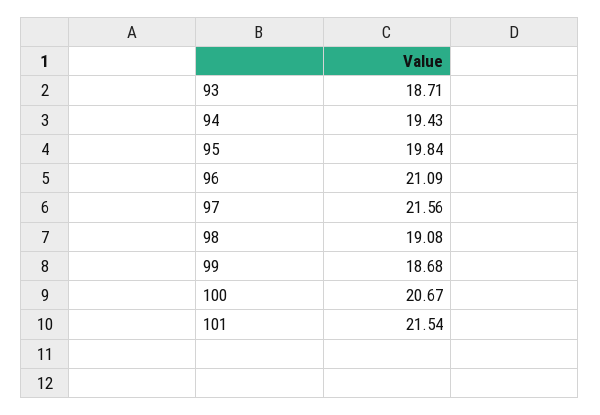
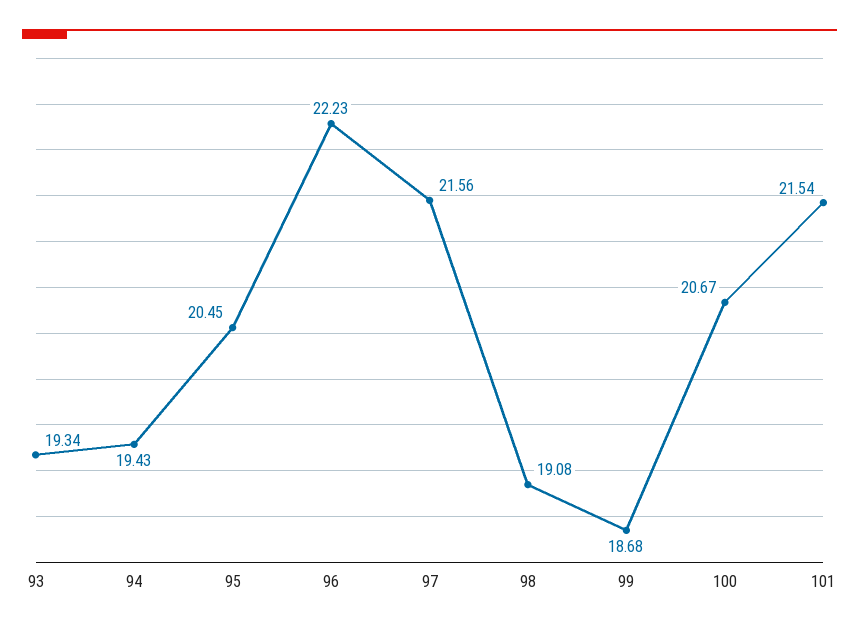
93: 18.71 -> 19.34
95: 19.84 -> 20.45
96: 21.09 -> 22.23

